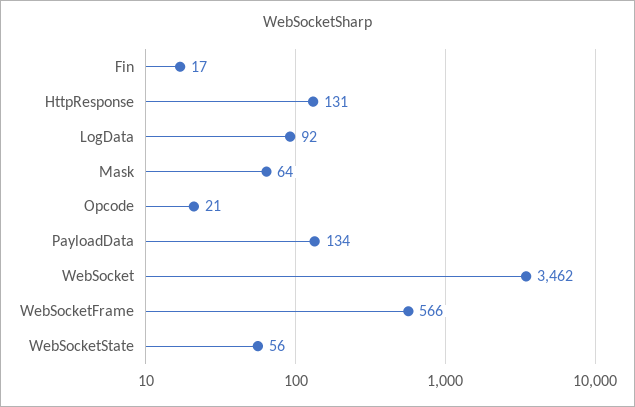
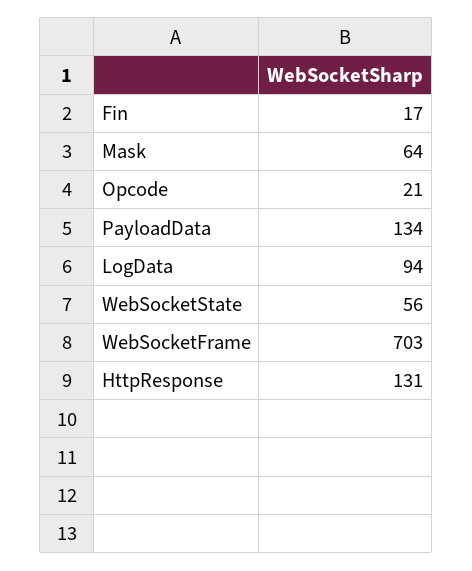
LogData: 92 -> 94
WebSocket: 3462 -> none
WebSocketFrame: 566 -> 703

